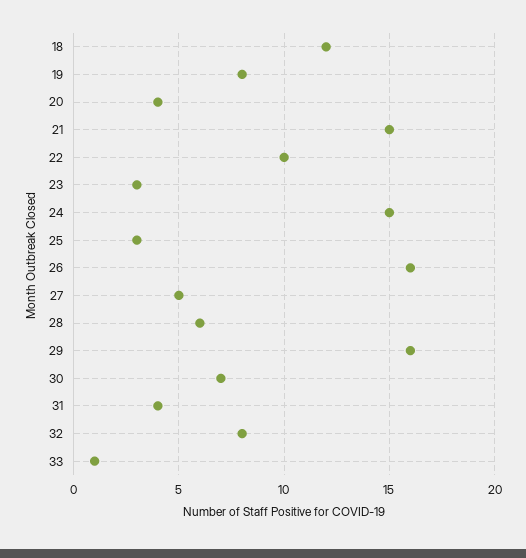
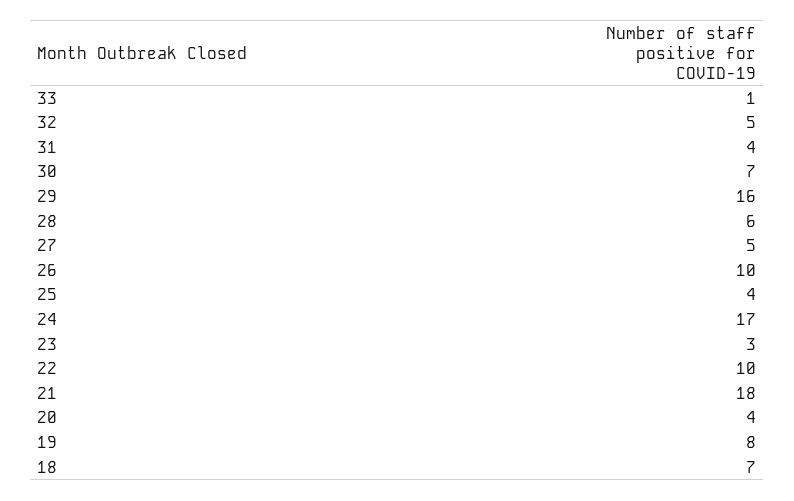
18: 12 -> 7
21: 15 -> 18
24: 15 -> 17
25: 3 -> 4
26: 16 -> 10
32: 8 -> 5

